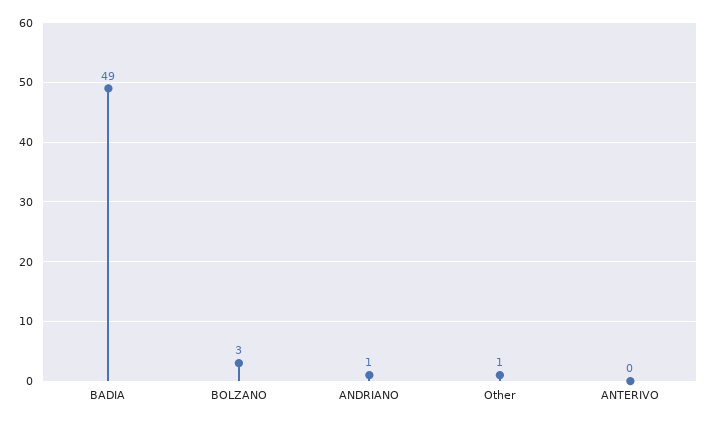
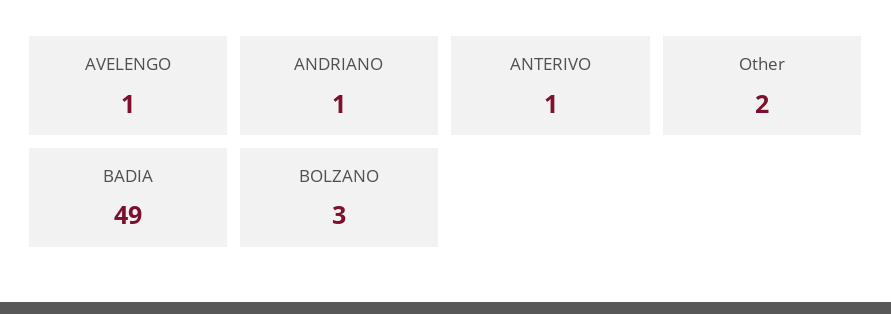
Other: 1 -> 2
ANTERIVO: 0 -> 1
AVELENGO: none -> 1

